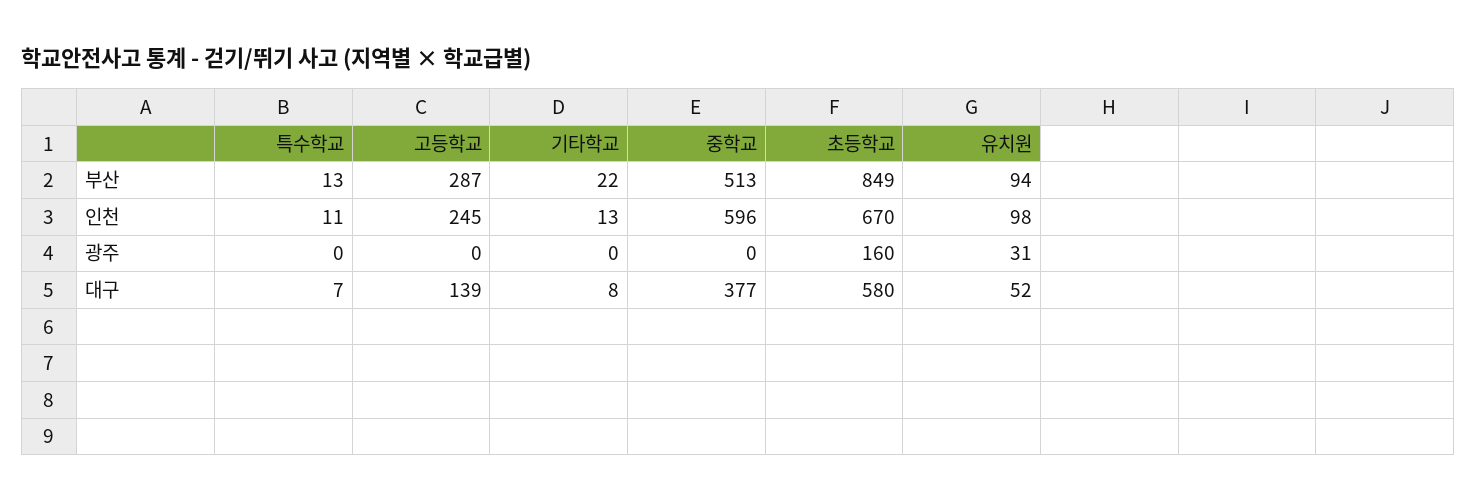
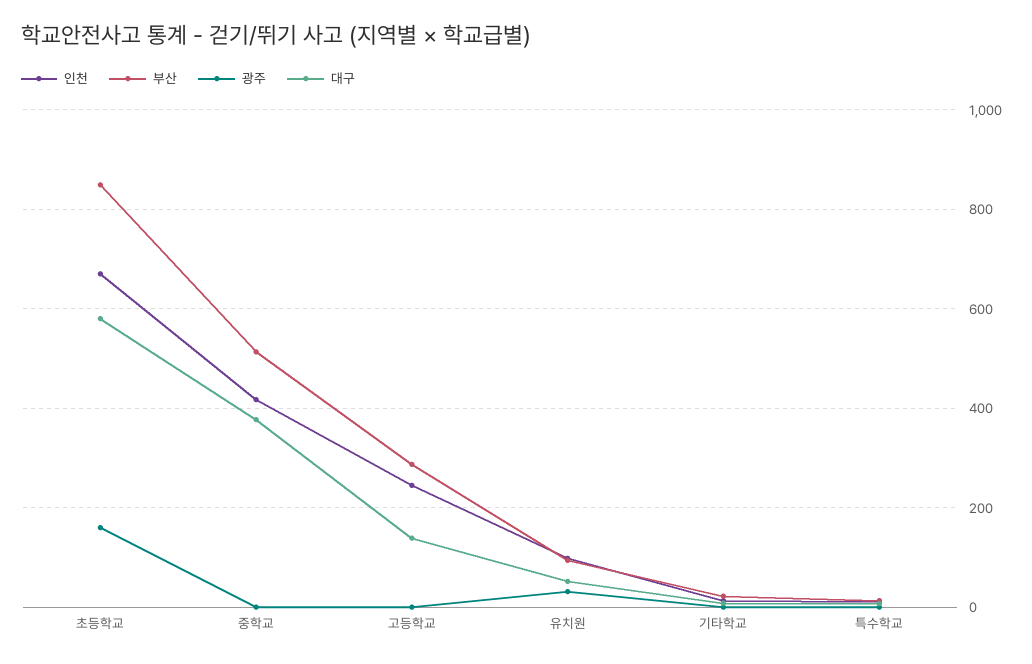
인천, 중학교: 596 -> 420

